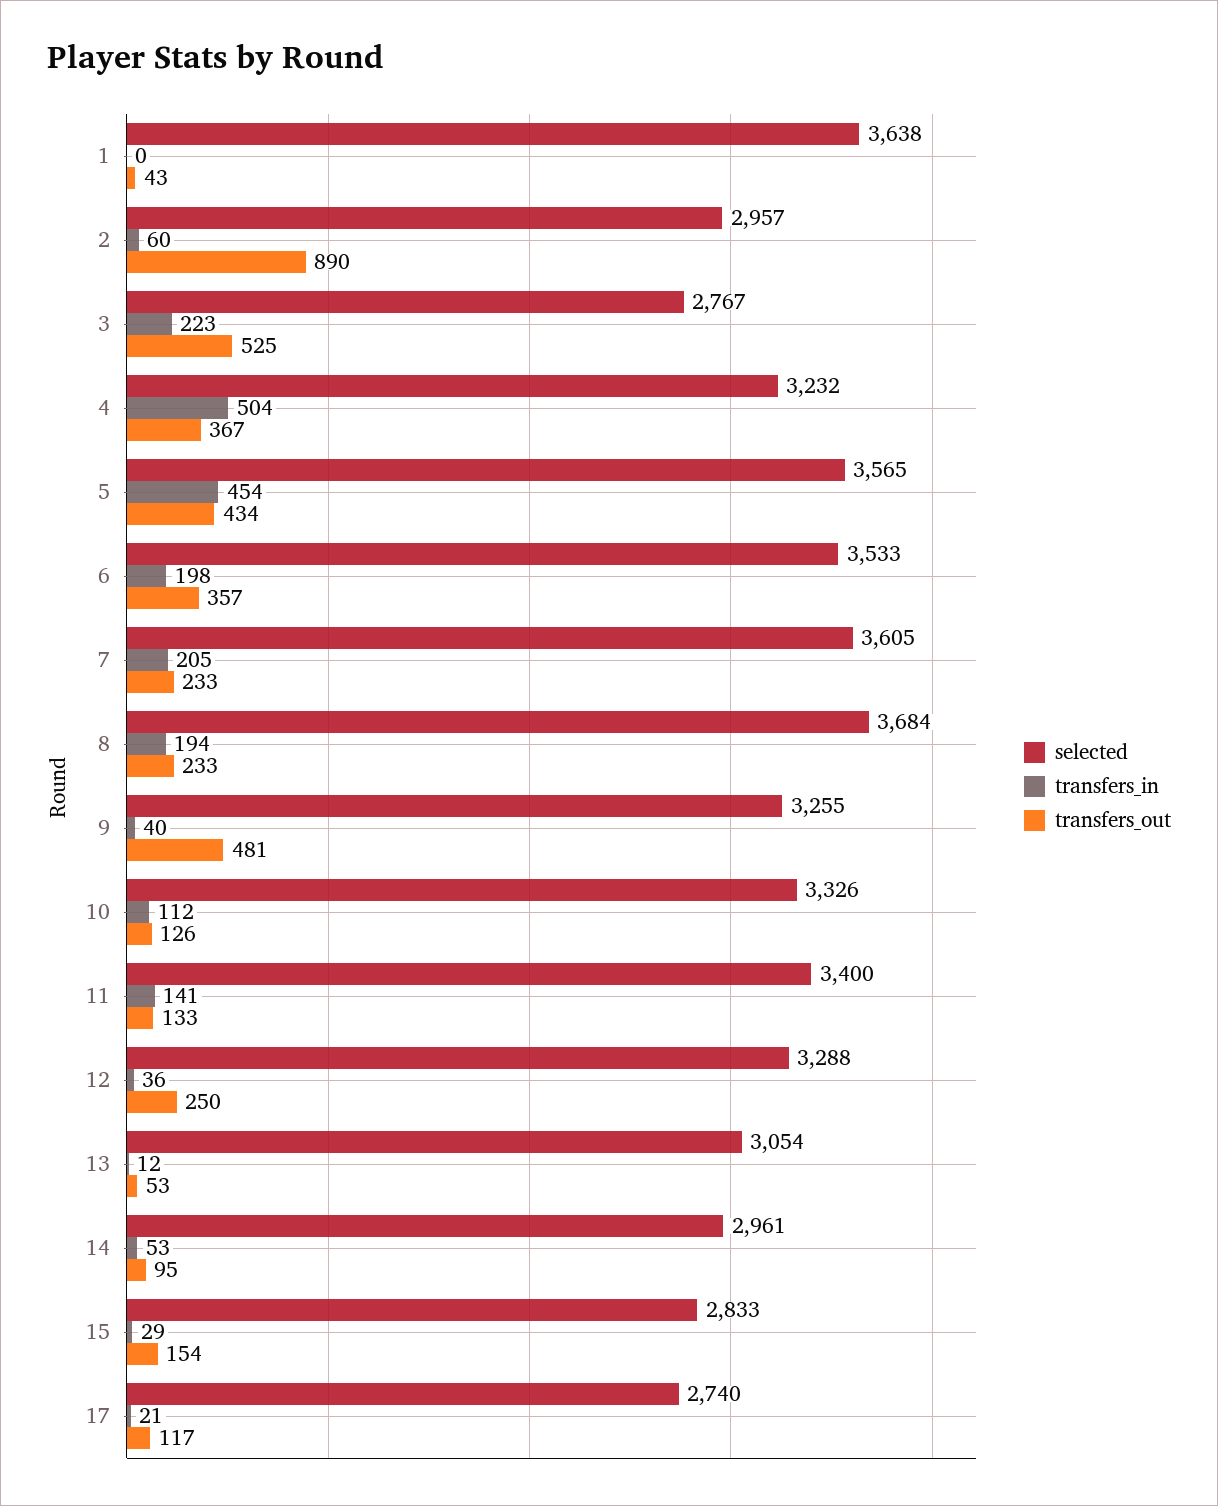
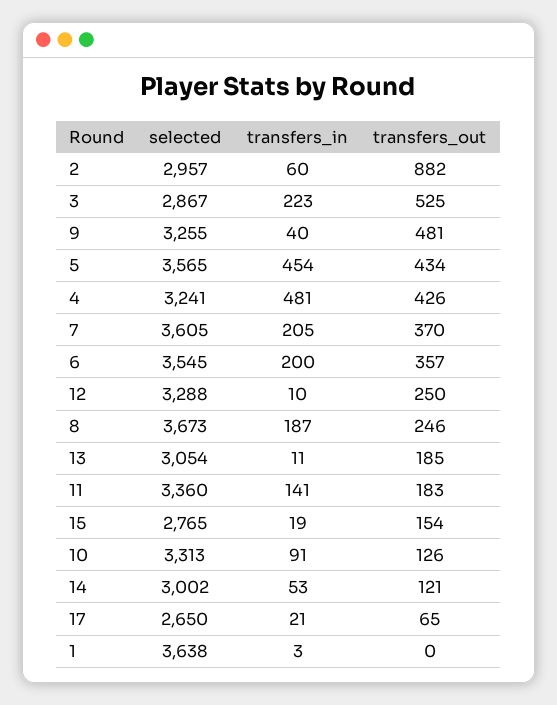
transfers_in, 1: 0 -> 3
transfers_out, 1: 43 -> 0
transfers_out, 2: 890 -> 882
selected, 3: 2767 -> 2867
selected, 4: 3232 -> 3241
transfers_in, 4: 504 -> 481
transfers_out, 4: 367 -> 426
selected, 6: 3533 -> 3545
transfers_in, 6: 198 -> 200
transfers_out, 7: 233 -> 370
selected, 8: 3684 -> 3673
transfers_in, 8: 194 -> 187
transfers_out, 8: 233 -> 246
selected, 10: 3326 -> 3313
transfers_in, 10: 112 -> 91
selected, 11: 3400 -> 3360
transfers_out, 11: 133 -> 183
transfers_in, 12: 36 -> 10
transfers_in, 13: 12 -> 11
transfers_out, 13: 53 -> 185
selected, 14: 2961 -> 3002
transfers_out, 14: 95 -> 121
selected, 15: 2833 -> 2765
transfers_in, 15: 29 -> 19
selected, 17: 2740 -> 2650
transfers_out, 17: 117 -> 65

